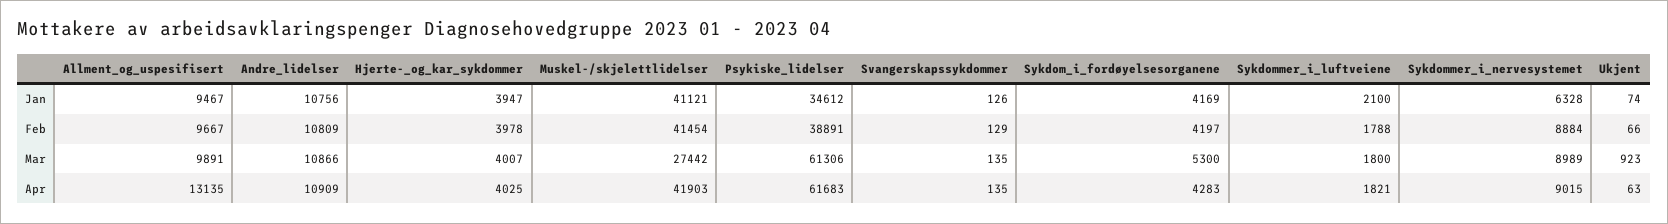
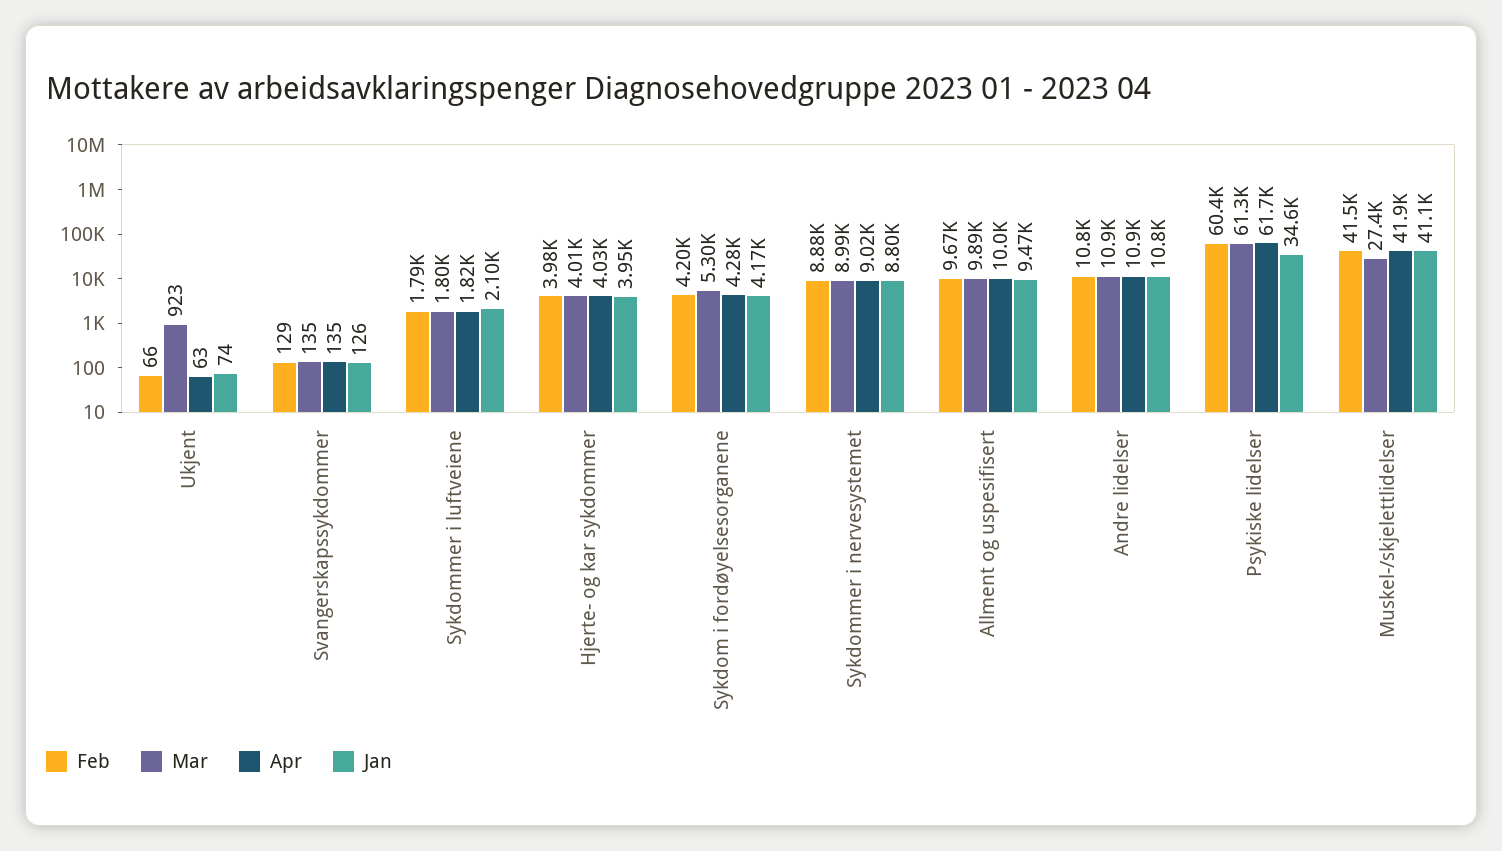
Jan, Sykdommer_i_nervesystemet: 6328 -> 8800
Feb, Psykiske_lidelser: 38891 -> 60400
Apr, Allment_og_uspesifisert: 13135 -> 10000

